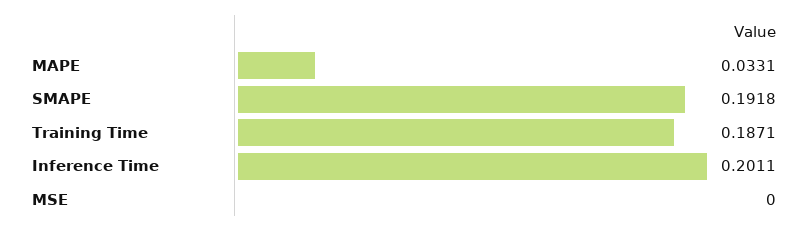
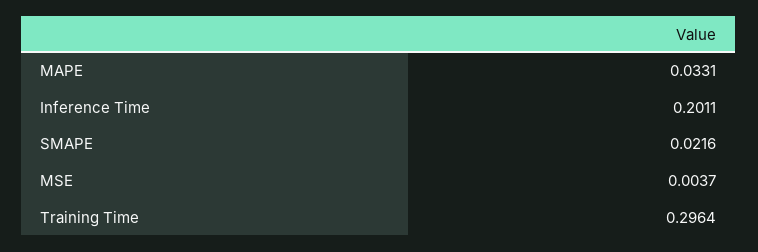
SMAPE: 0.1918 -> 0.0216
Training Time: 0.1871 -> 0.2964
MSE: 0 -> 0.0037

